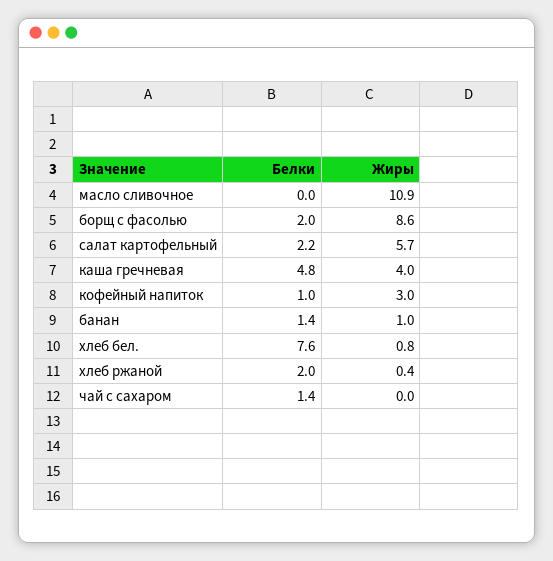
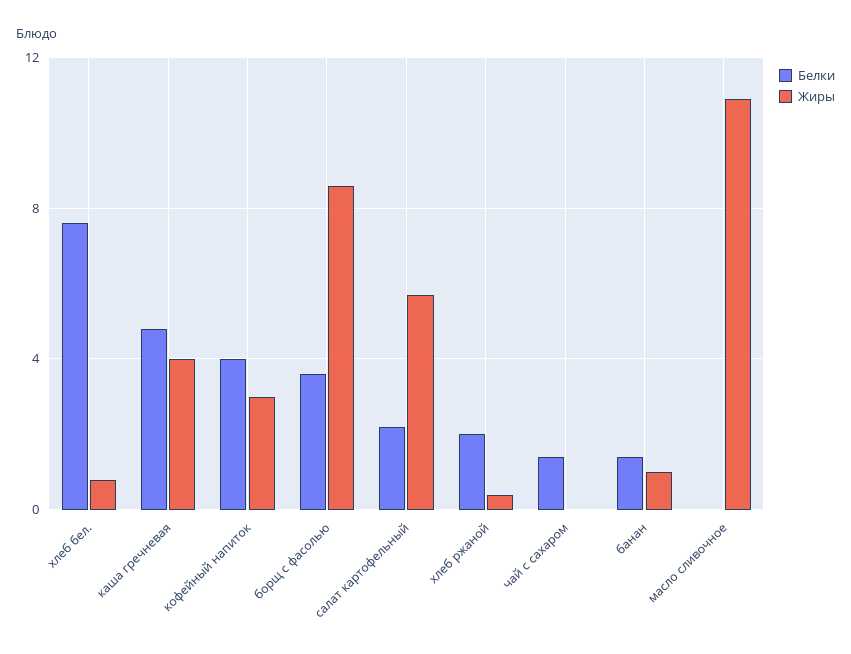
Белки, борщ с фасолью: 2 -> 3.5
Белки, кофейный напиток: 1 -> 4

